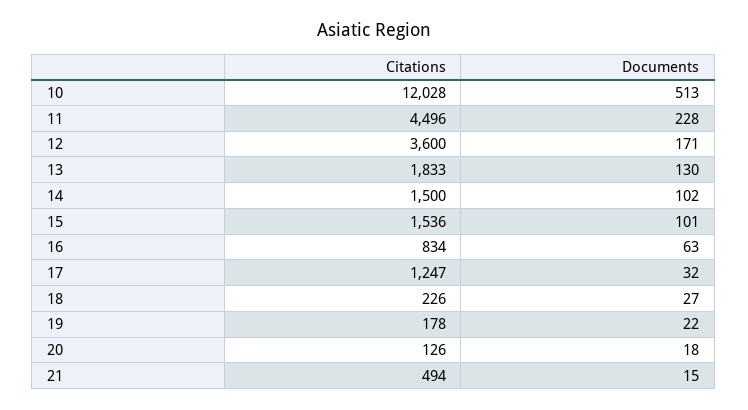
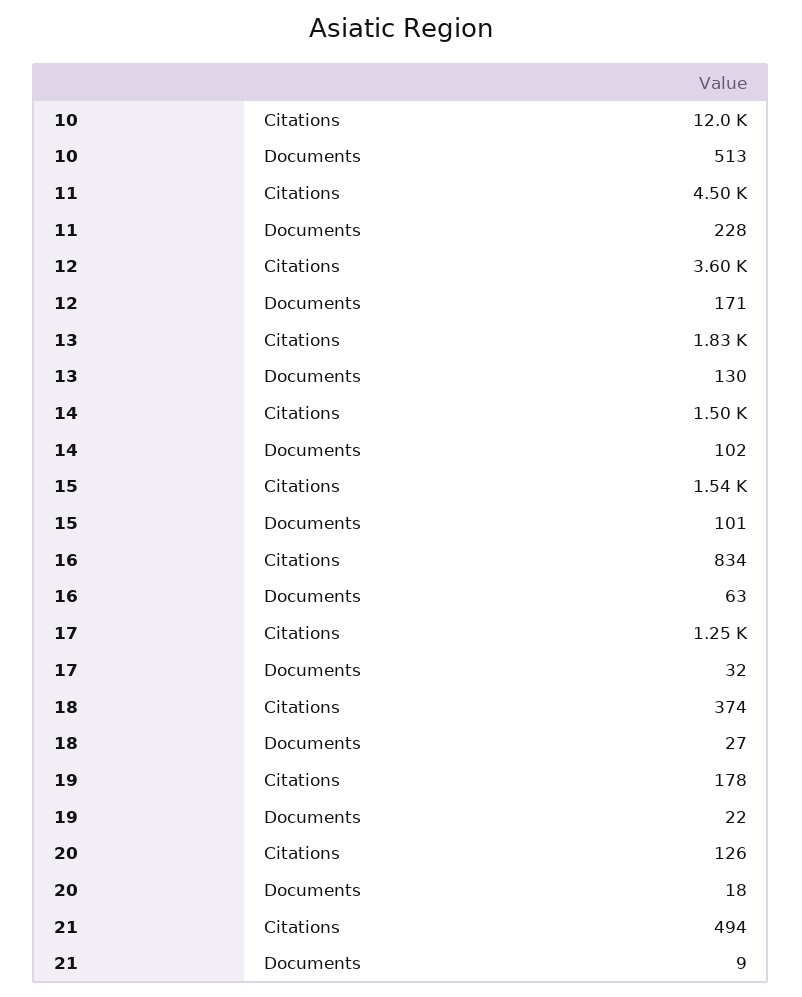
Citations, 18: 226 -> 374
Documents, 21: 15 -> 9

